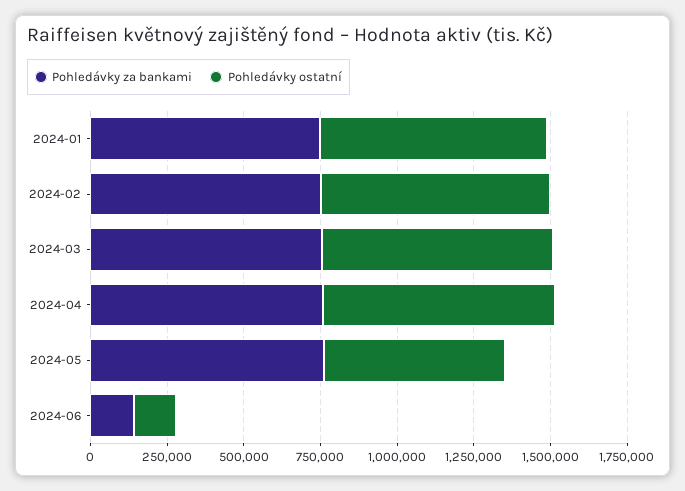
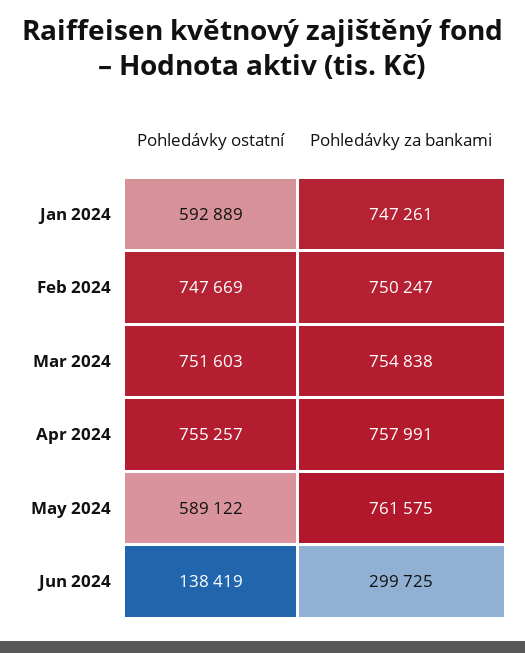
Pohledávky ostatní, 2024-01: 750000 -> 592889
Pohledávky za bankami, 2024-06: 150000 -> 299725

